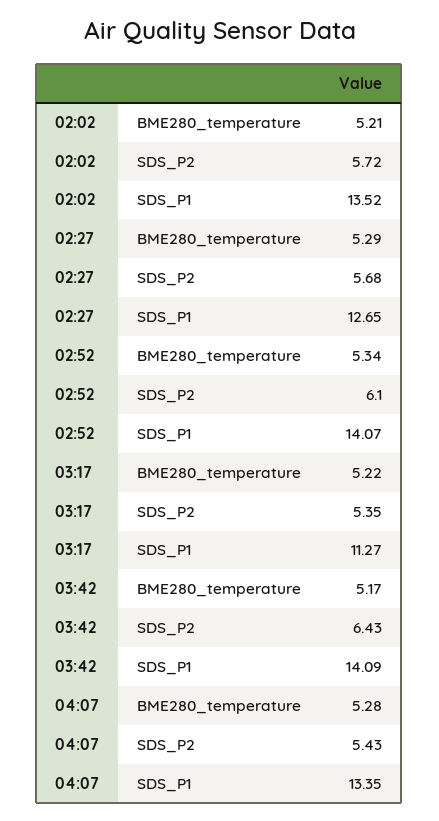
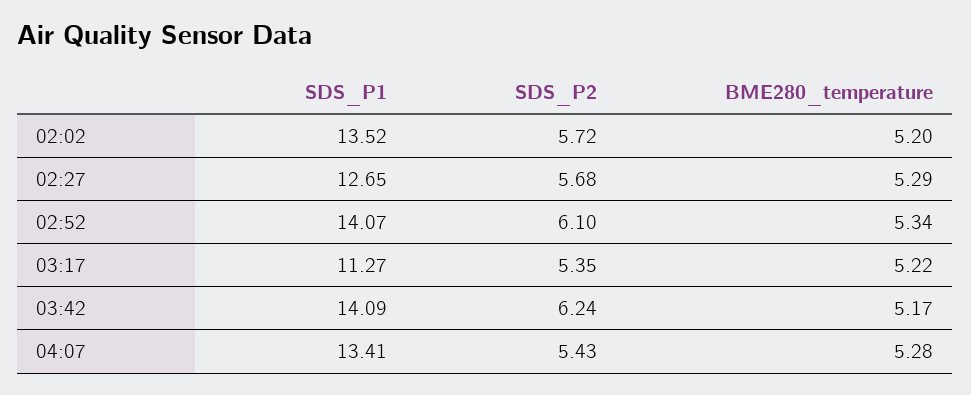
02:02, BME280_temperature: 5.21 -> 5.2
03:42, SDS_P2: 6.43 -> 6.24
04:07, SDS_P1: 13.35 -> 13.41

